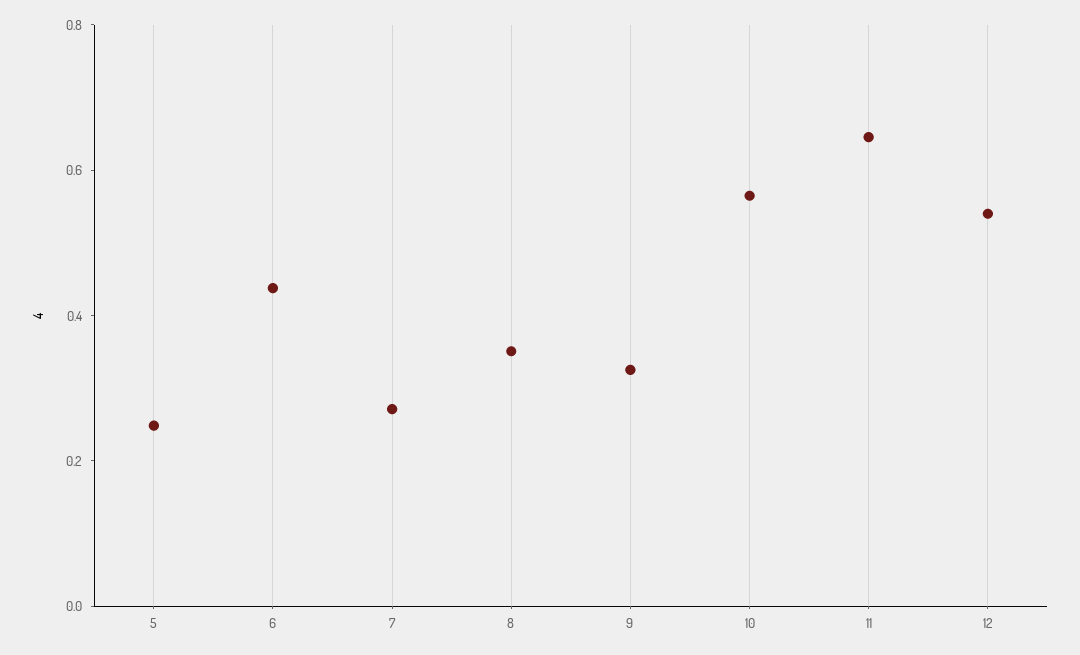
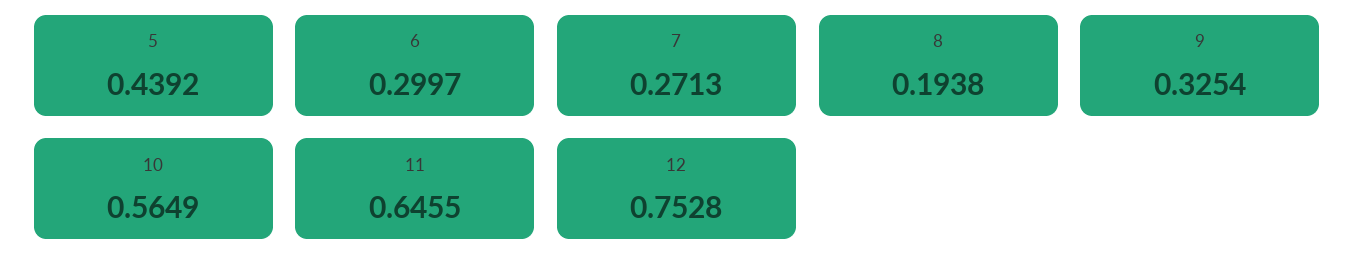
5: 0.25 -> 0.4392
6: 0.45 -> 0.2997
8: 0.35 -> 0.1938
12: 0.55 -> 0.7528

